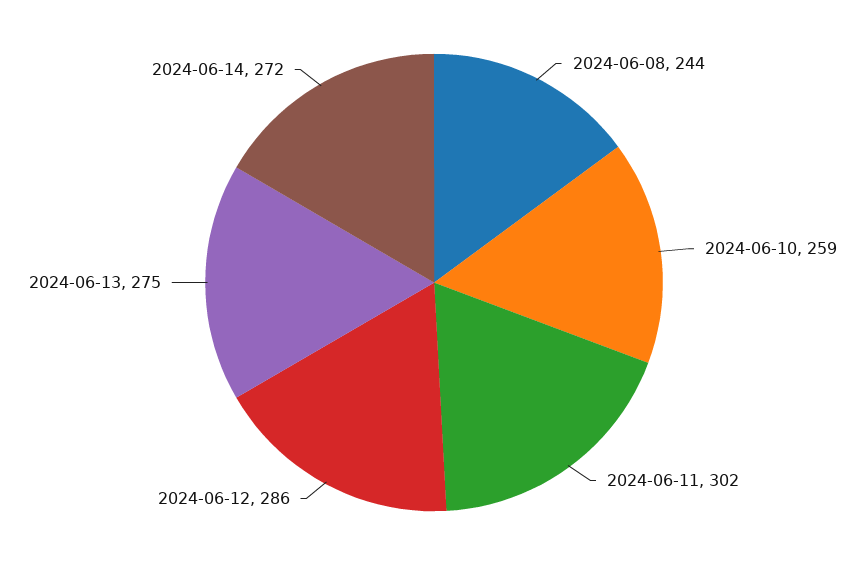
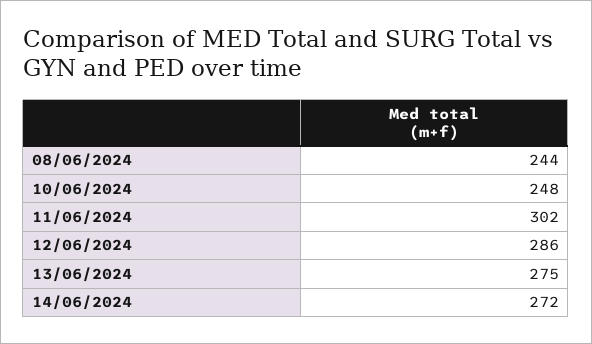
2024-06-10: 259 -> 248

